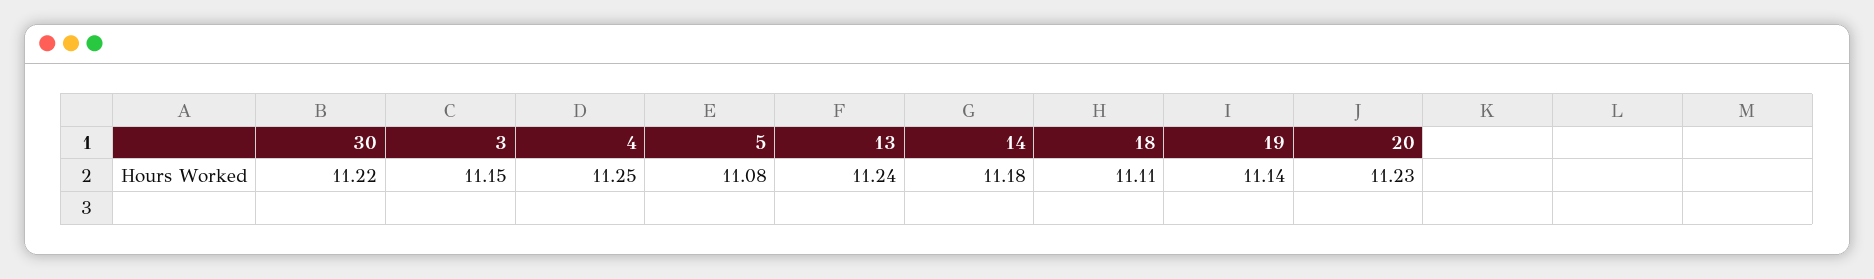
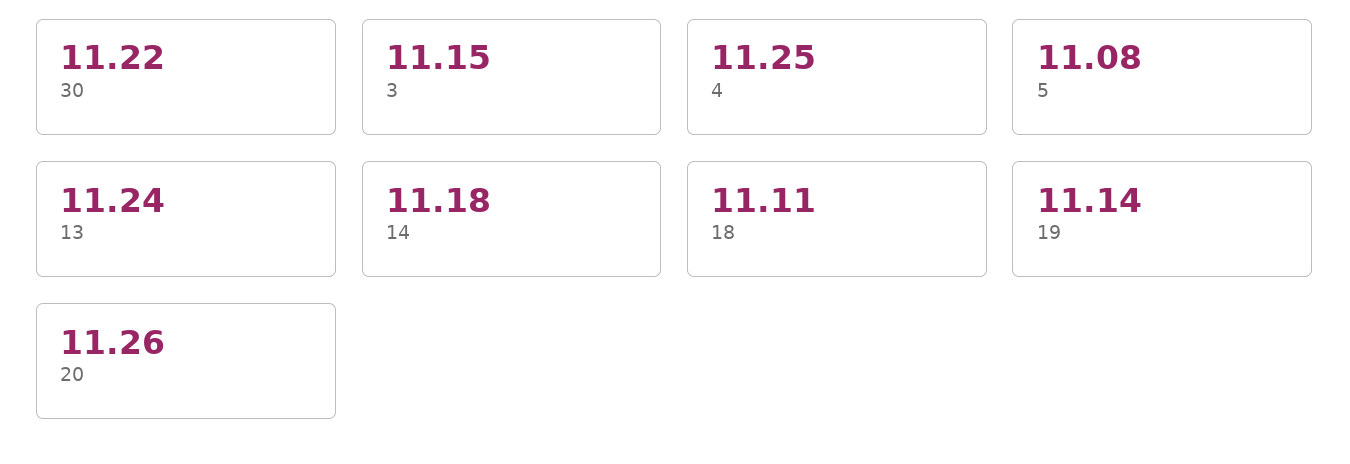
20: 11.23 -> 11.26

